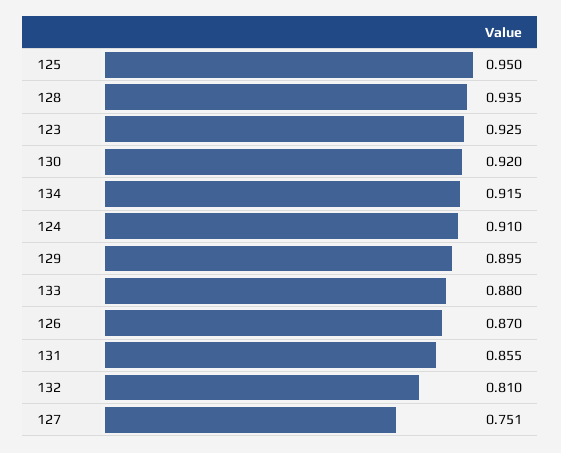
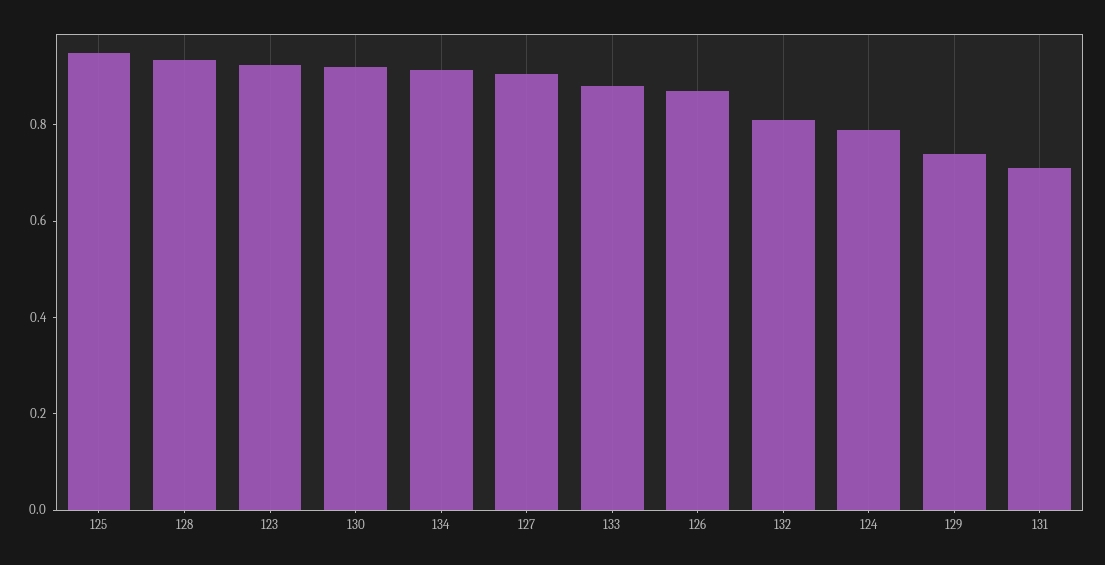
124: 0.91 -> 0.8
129: 0.895 -> 0.75
131: 0.855 -> 0.7
127: 0.751 -> 0.9

